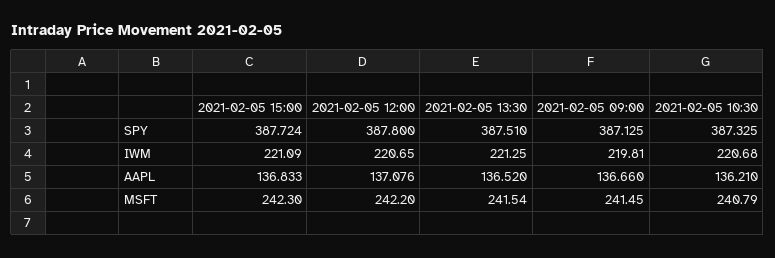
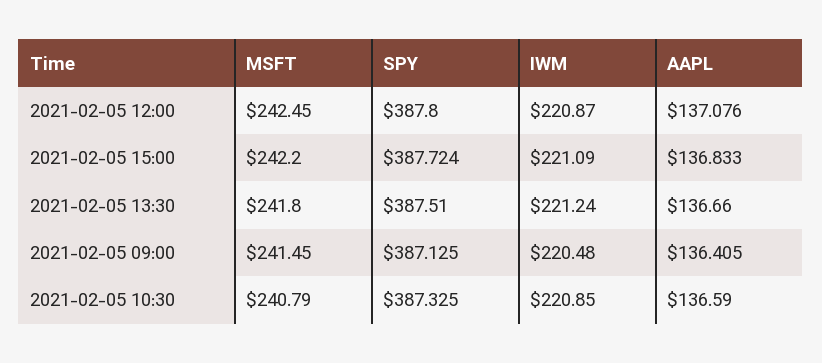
2021-02-05 12:00, IWM: 220.65 -> 220.87
2021-02-05 13:30, IWM: 221.25 -> 221.24
2021-02-05 09:00, IWM: 219.81 -> 220.48
2021-02-05 10:30, IWM: 220.68 -> 220.85
2021-02-05 13:30, AAPL: 136.52 -> 136.66
2021-02-05 09:00, AAPL: 136.66 -> 136.405
2021-02-05 10:30, AAPL: 136.21 -> 136.59
2021-02-05 15:00, MSFT: 242.3 -> 242.2
2021-02-05 12:00, MSFT: 242.2 -> 242.45
2021-02-05 13:30, MSFT: 241.54 -> 241.8

